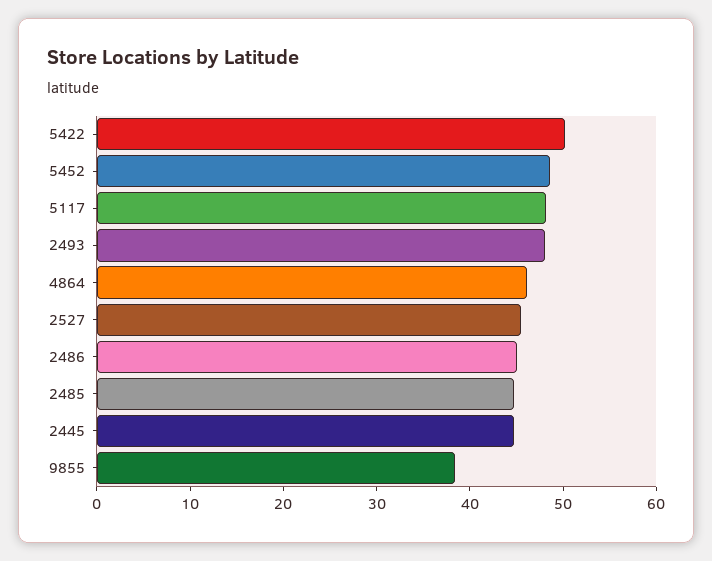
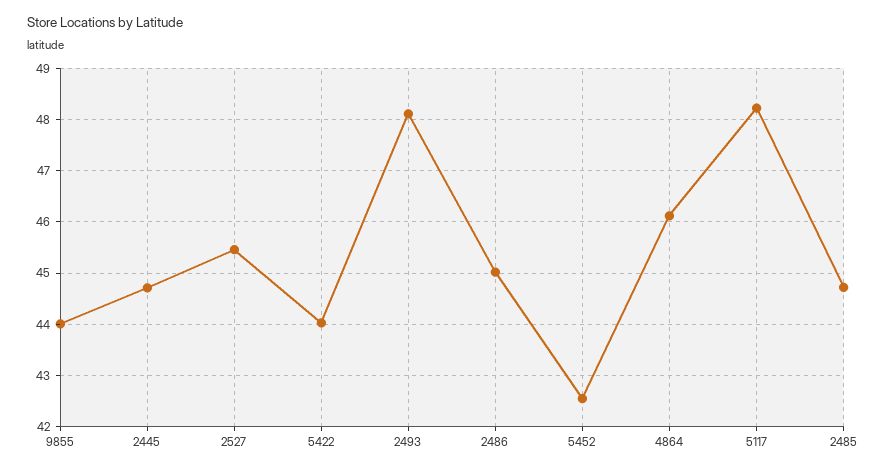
5422: 50 -> 44
5452: 48 -> 42.6
9855: 38 -> 44

